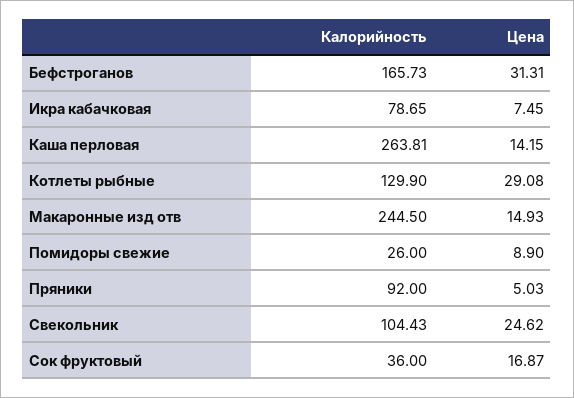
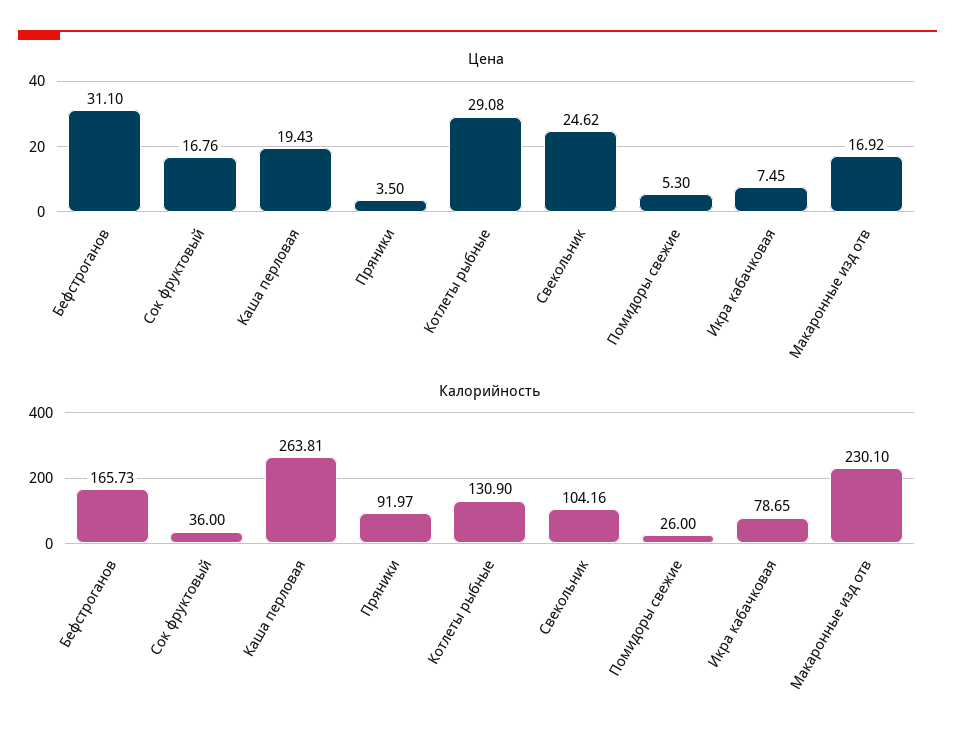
Цена, Бефстроганов: 31.31 -> 31.1
Цена, Каша перловая: 14.15 -> 19.43
Калорийность, Котлеты рыбные: 129.9 -> 130.9
Калорийность, Макаронные изд отв: 244.5 -> 230.1
Цена, Макаронные изд отв: 14.93 -> 16.92
Цена, Помидоры свежие: 8.9 -> 5.3
Калорийность, Пряники: 92 -> 91.97
Цена, Пряники: 5.03 -> 3.5
Калорийность, Свекольник: 104.43 -> 104.16
Цена, Сок фруктовый: 16.87 -> 16.76

